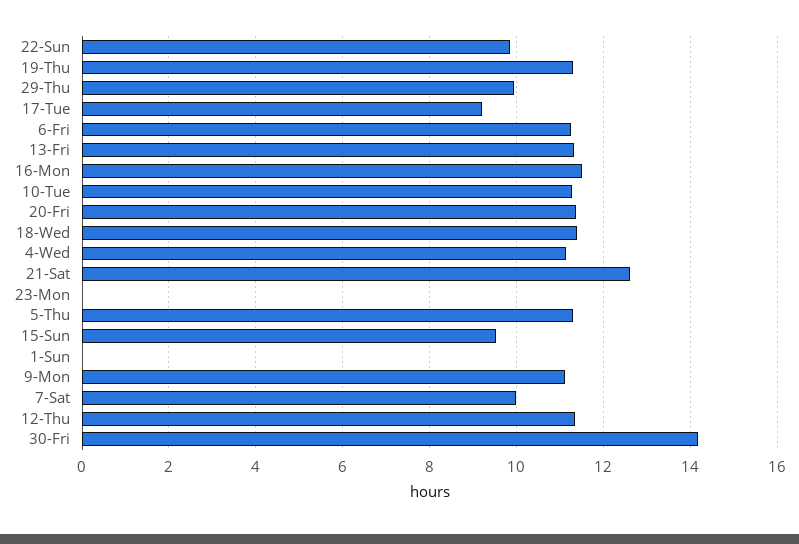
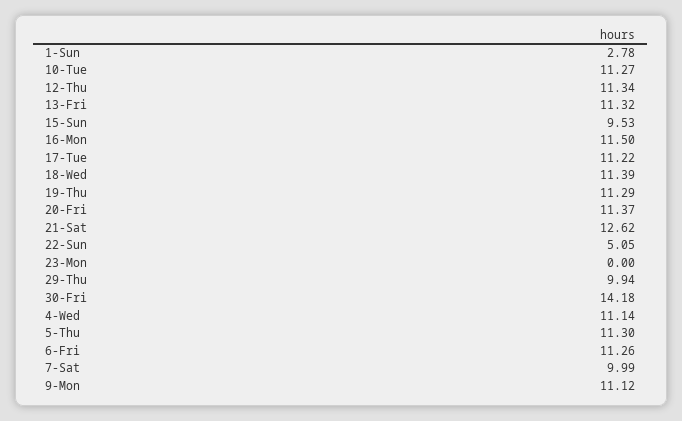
22-Sun: 9.8 -> 5.05
17-Tue: 9.2 -> 11.22
1-Sun: 0 -> 2.78

